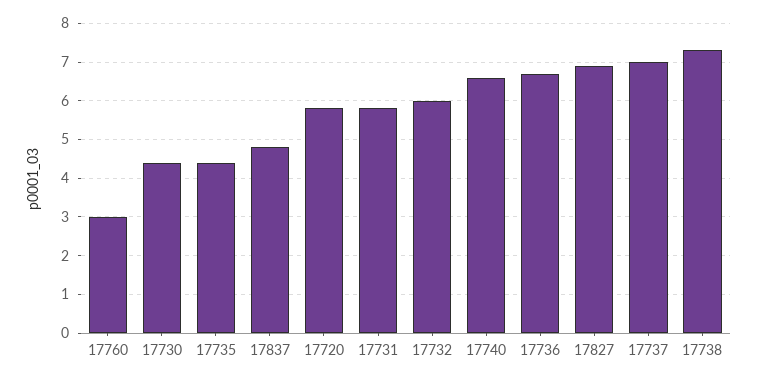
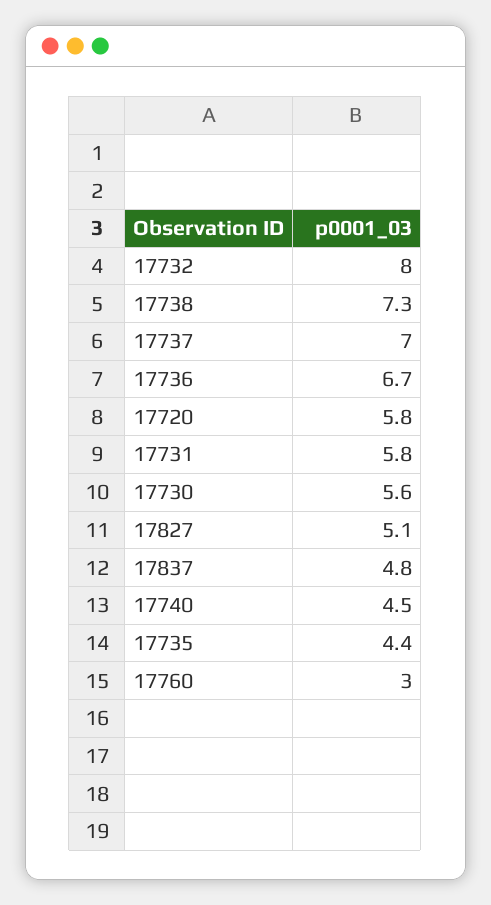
17730: 4.5 -> 5.6
17732: 6 -> 8
17740: 6.5 -> 4.5
17827: 7 -> 5.1

